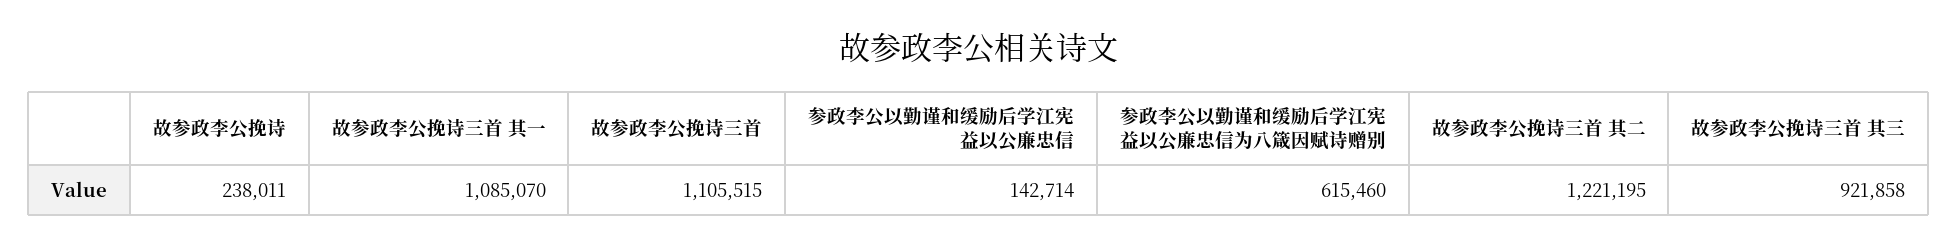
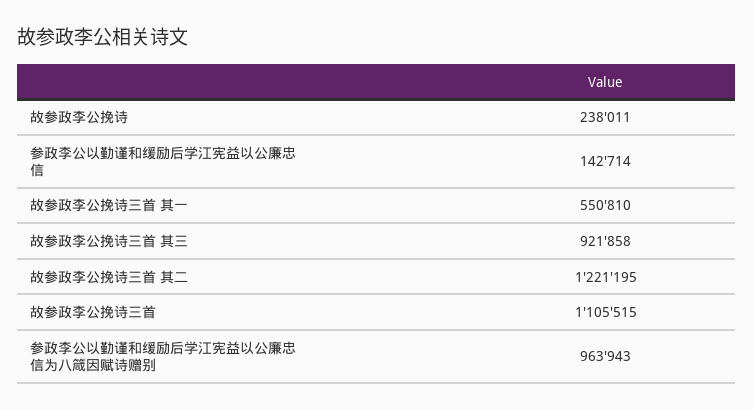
故参政李公挽诗三首 其一: 1085070 -> 550810
参政李公以勤谨和缓励后学江宪益以公廉忠信为八箴因赋诗赠别: 615460 -> 963943

